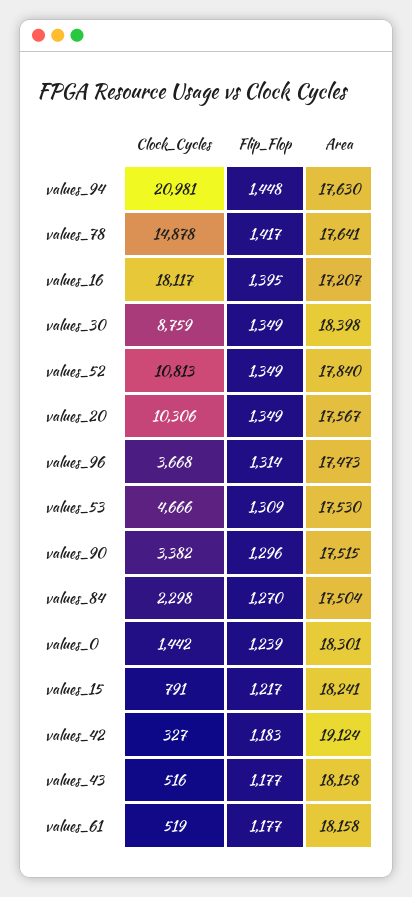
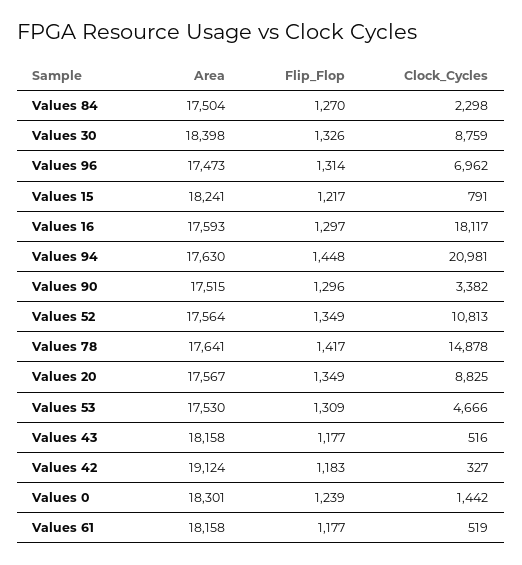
Flip_Flop, values_16: 1395 -> 1297
Area, values_16: 17207 -> 17593
Flip_Flop, values_30: 1349 -> 1326
Area, values_52: 17840 -> 17564
Clock_Cycles, values_20: 10306 -> 8825
Clock_Cycles, values_96: 3668 -> 6962

